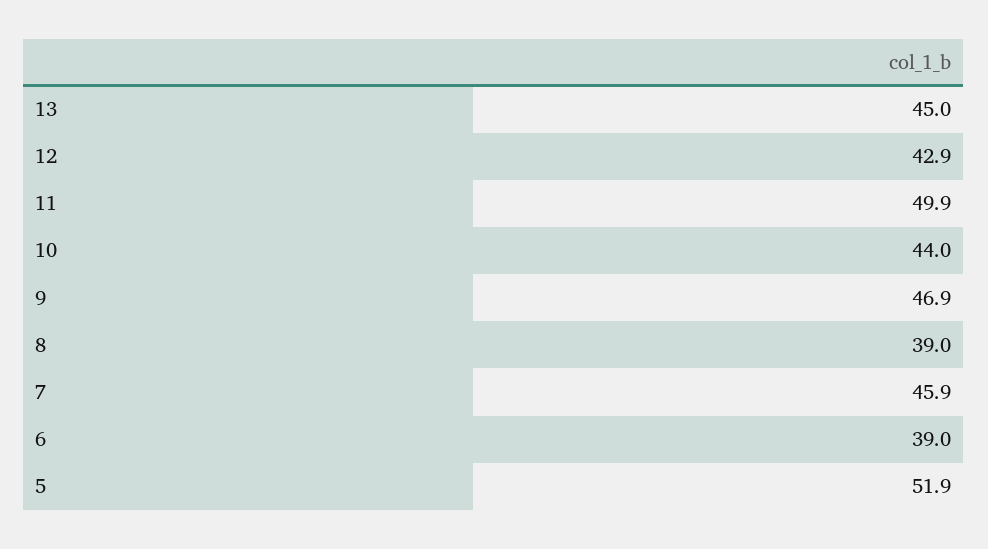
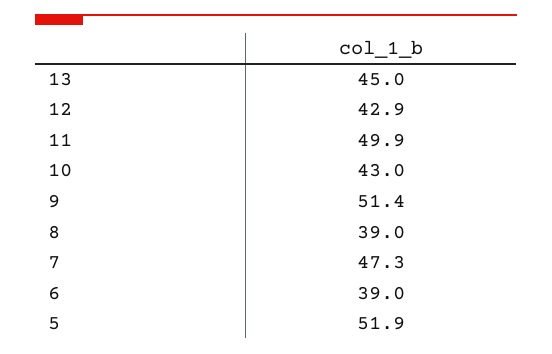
10: 44 -> 43
9: 46.9 -> 51.4
7: 45.9 -> 47.3

